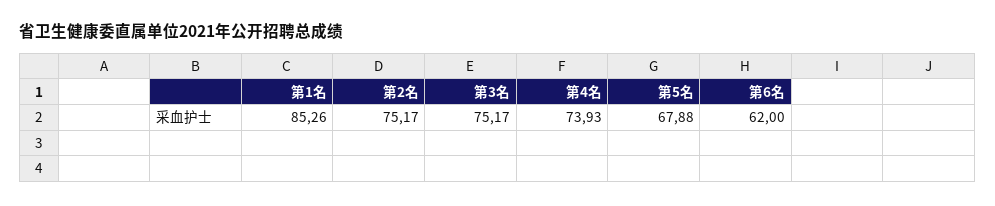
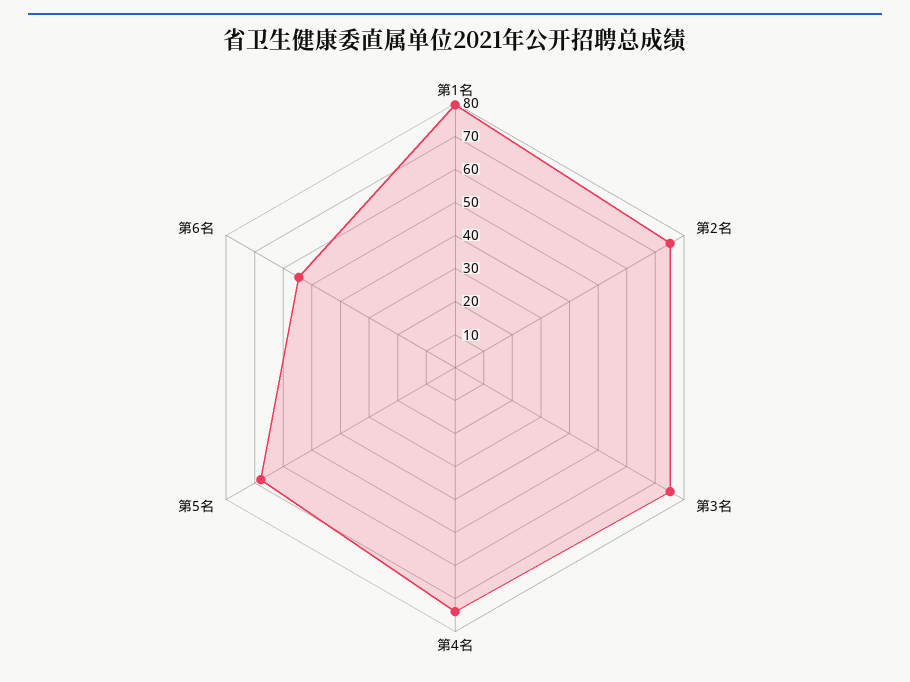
第1名: 85.26 -> 80
第6名: 62 -> 55

